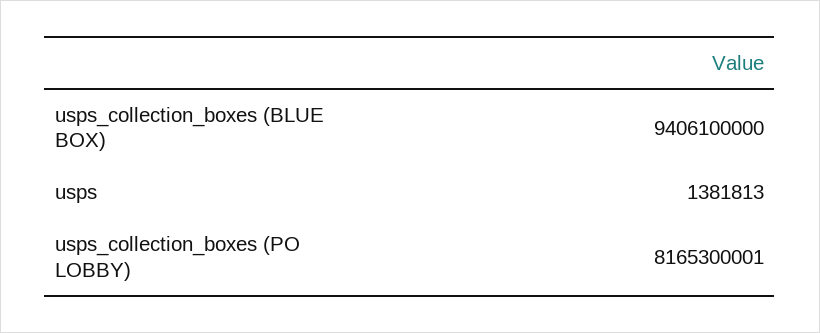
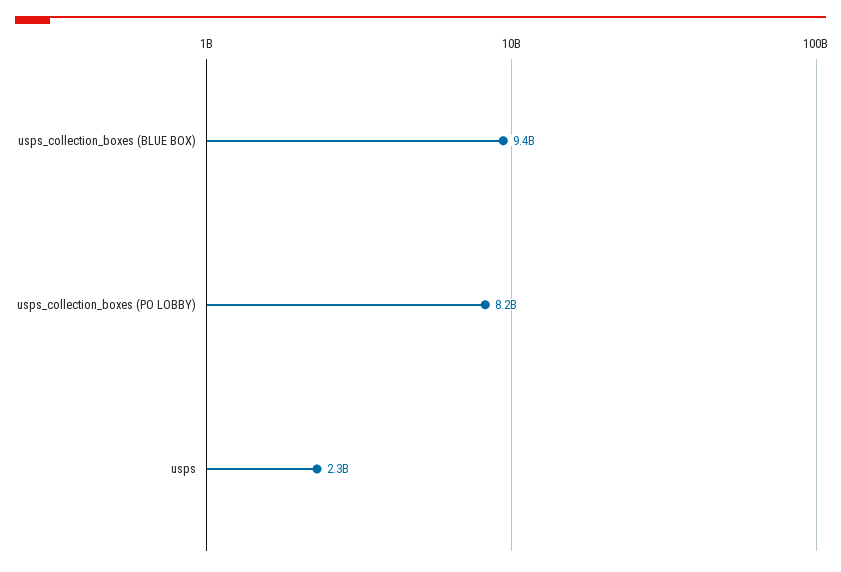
usps: 1381813 -> 2300000000

